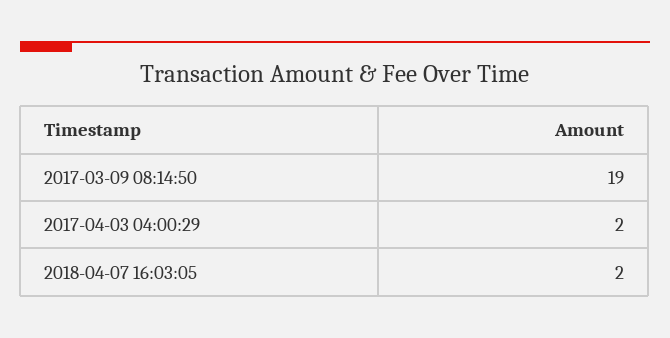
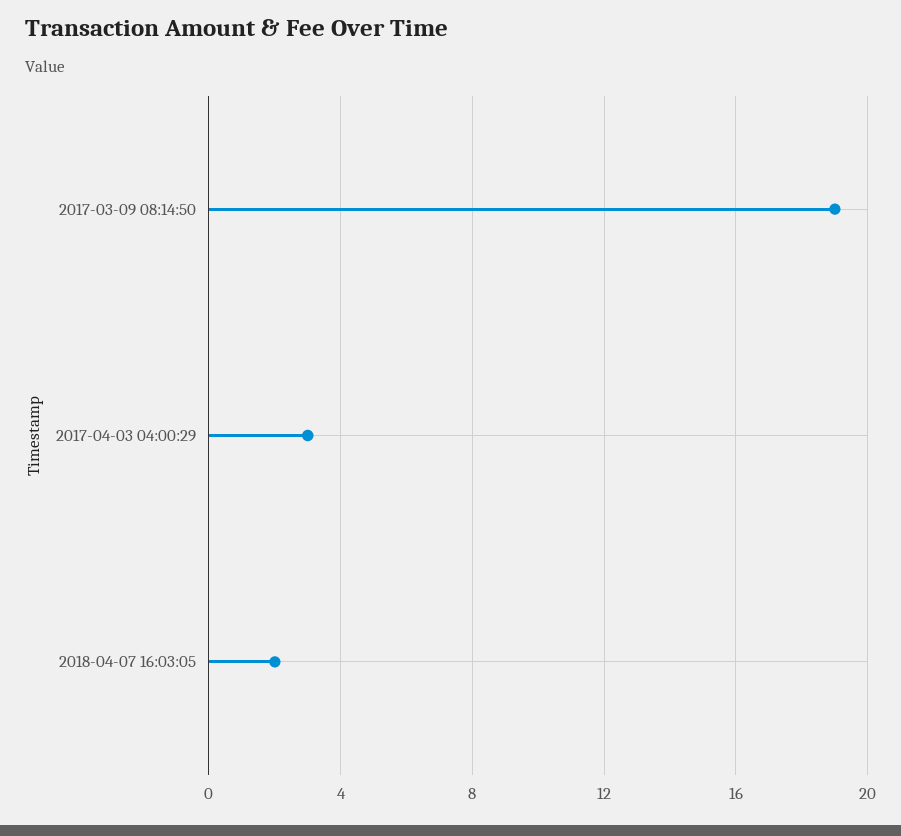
2017-04-03 04:00:29: 2 -> 3

